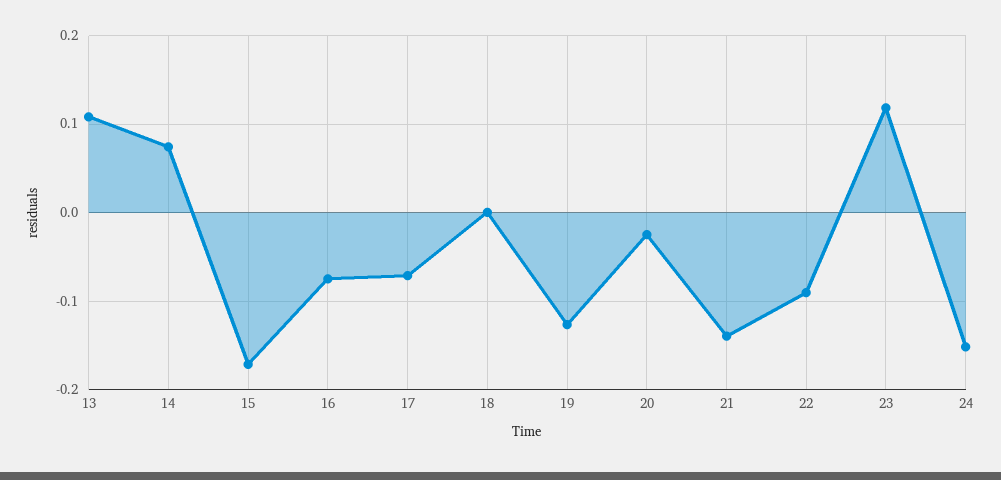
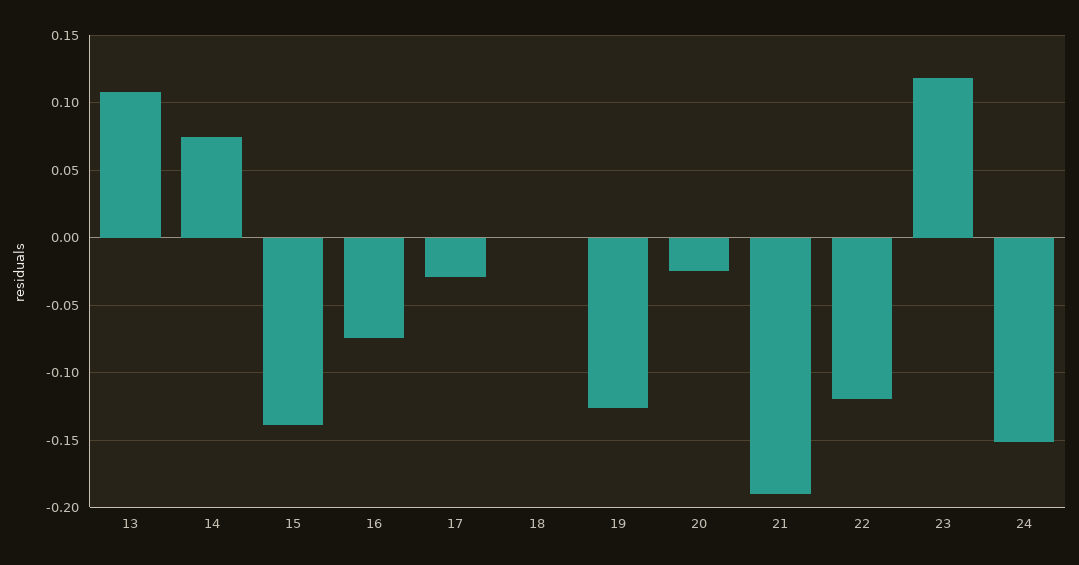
15: -0.17 -> -0.14
17: -0.07 -> -0.03
21: -0.14 -> -0.19
22: -0.09 -> -0.12

